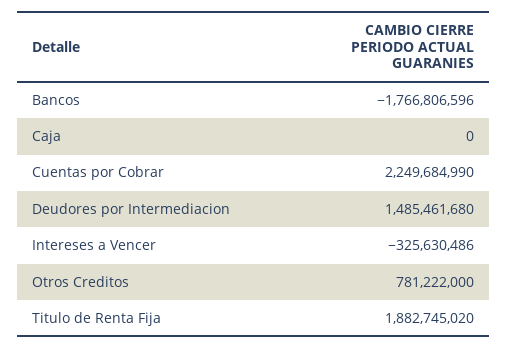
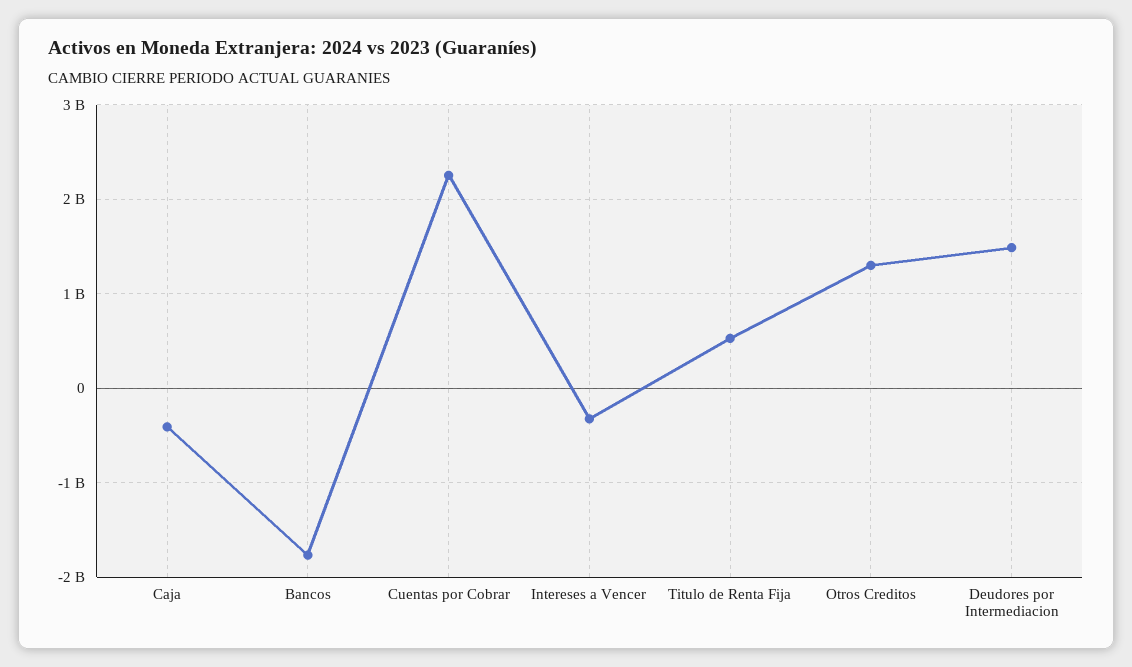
Caja: 0 -> -400000000
Otros Creditos: 781222000 -> 1300000000
Titulo de Renta Fija: 1882745020 -> 500000000

